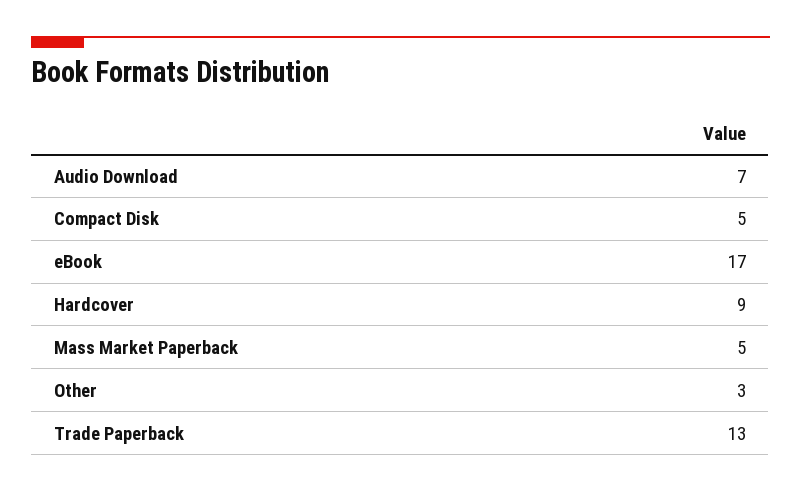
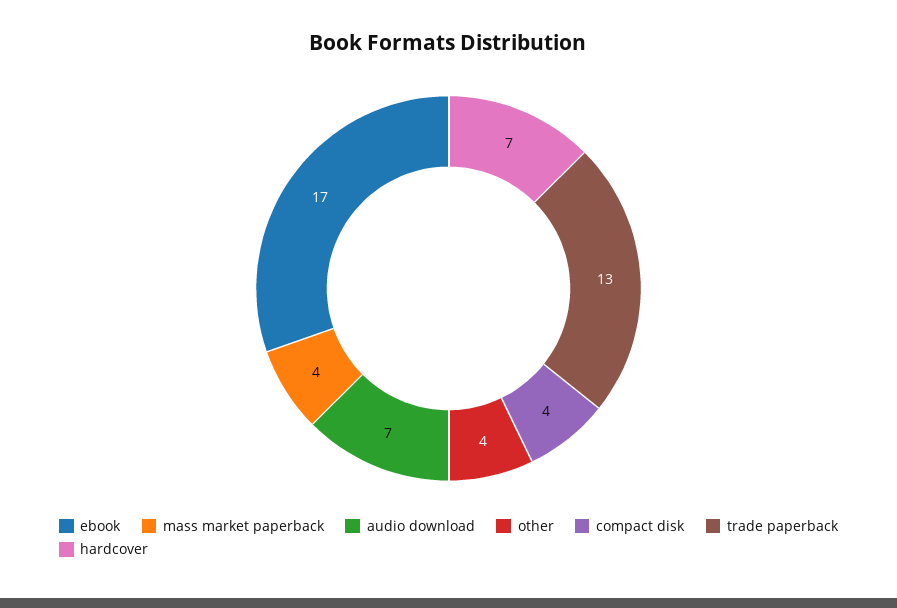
Compact Disk: 5 -> 4
Hardcover: 9 -> 7
Mass Market Paperback: 5 -> 4
Other: 3 -> 4

